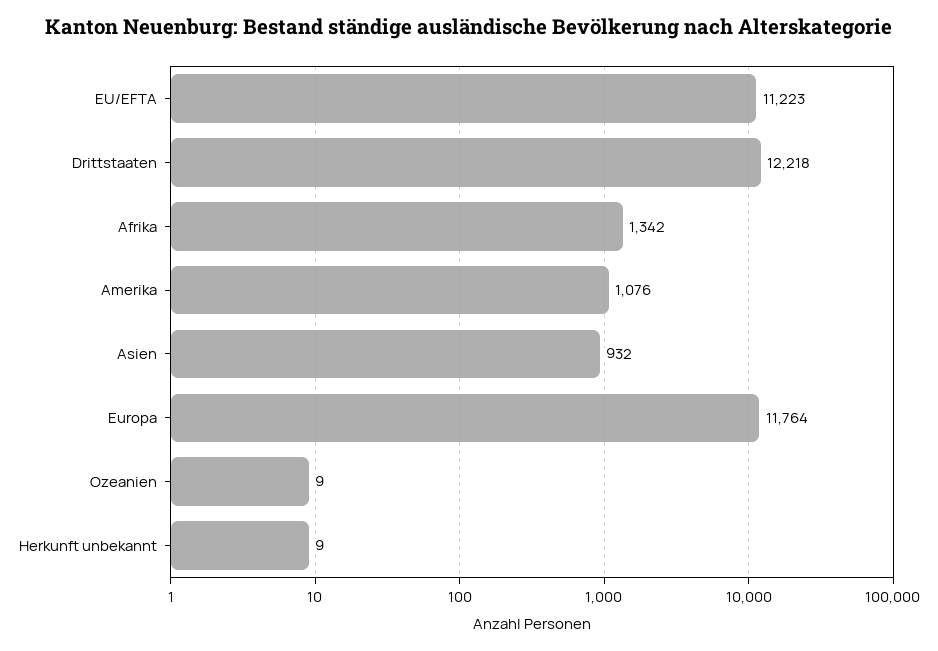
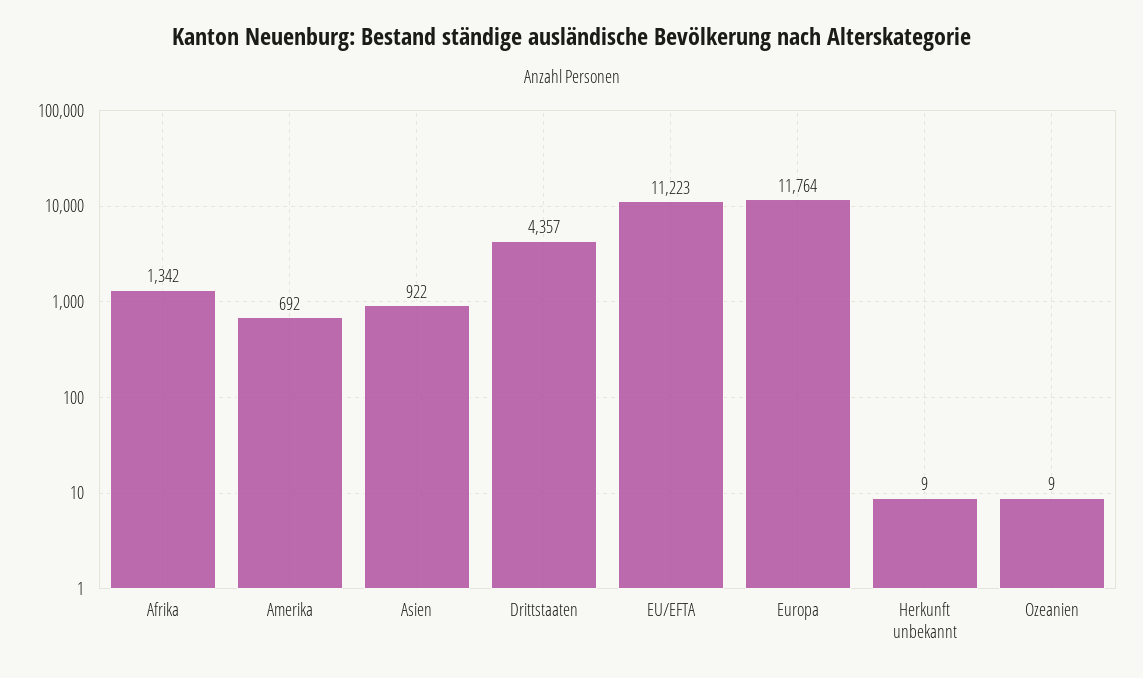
Drittstaaten: 12218 -> 4357
Amerika: 1076 -> 692
Asien: 932 -> 922

